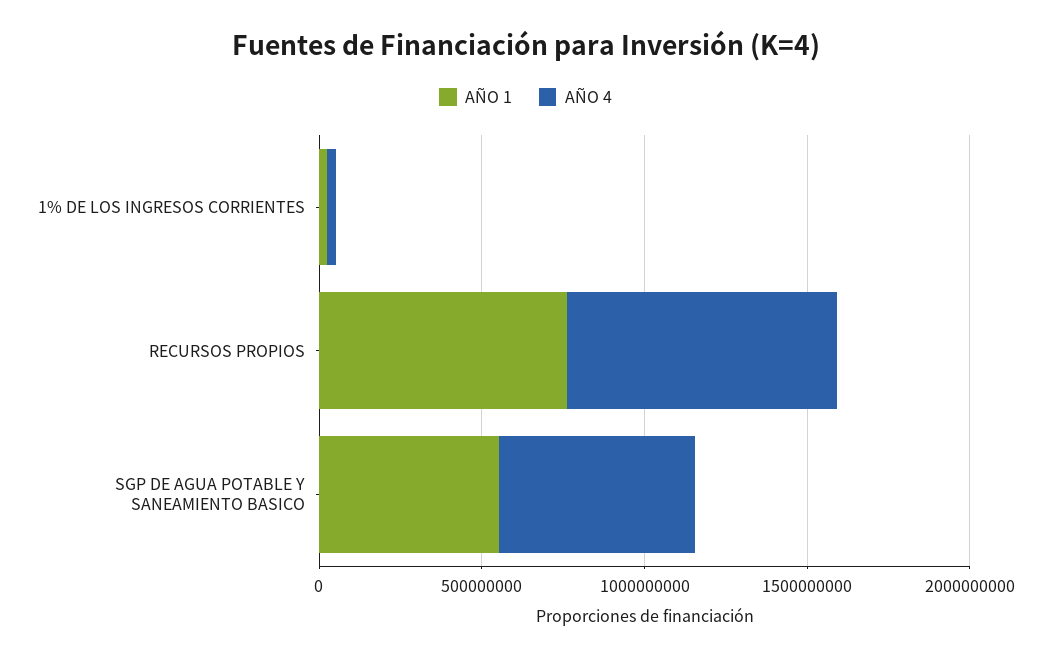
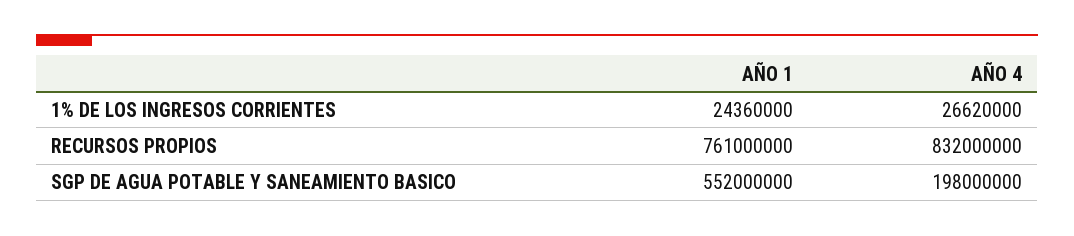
AÑO 4, SGP DE AGUA POTABLE Y SANEAMIENTO BASICO: 600000000 -> 198000000

